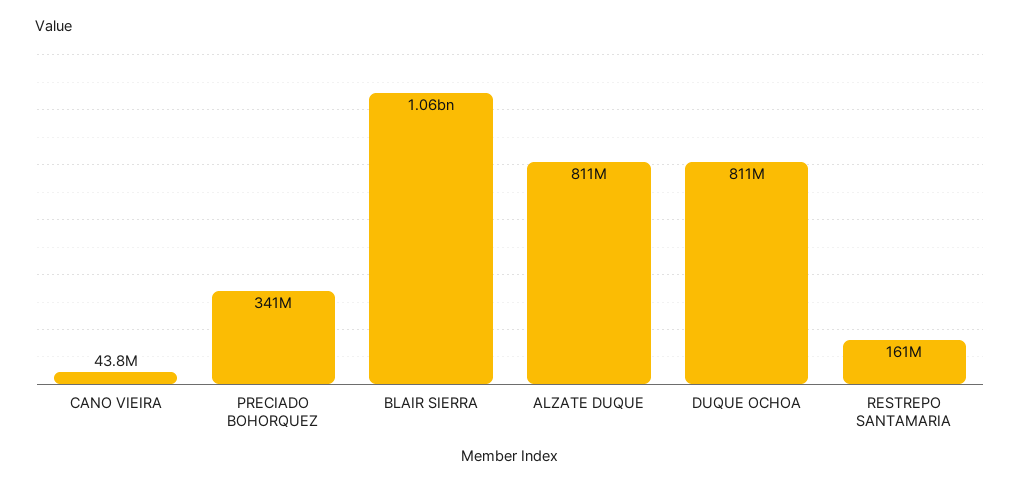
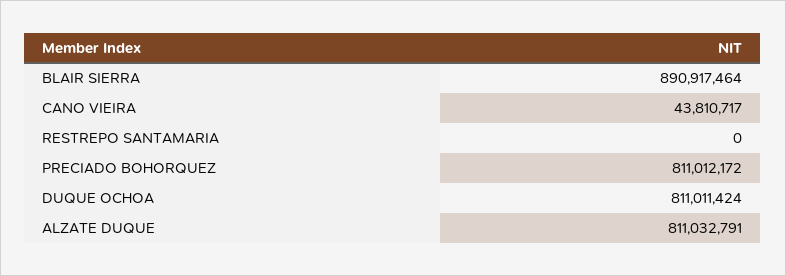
PRECIADO BOHORQUEZ: 341000000 -> 811012172
BLAIR SIERRA: 1060000000 -> 890917464
RESTREPO SANTAMARIA: 161000000 -> 0

